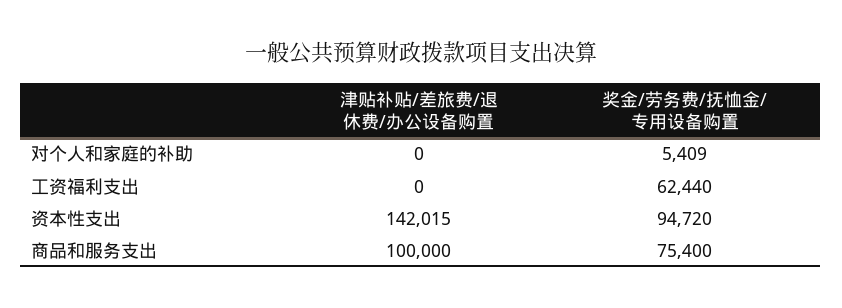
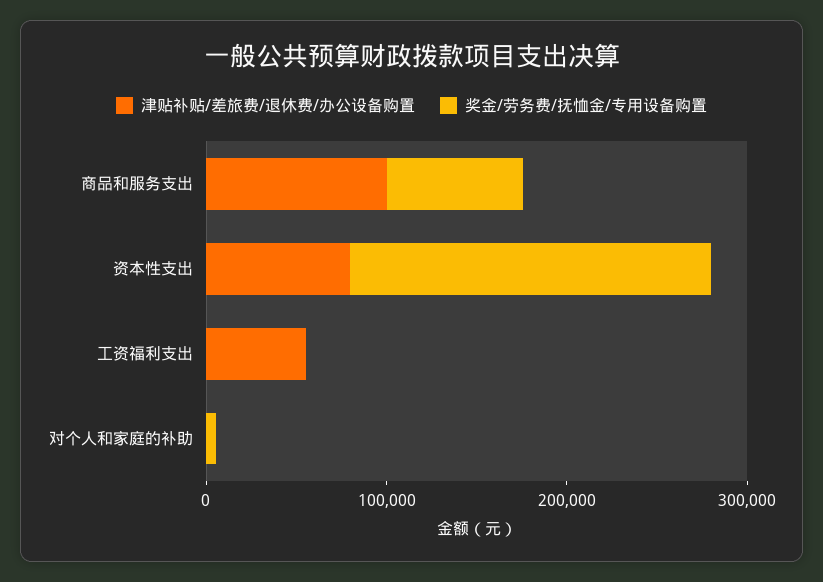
津贴补贴/差旅费/退休费/办公设备购置, 工资福利支出: 0 -> 60000
奖金/劳务费/抚恤金/专用设备购置, 工资福利支出: 62440 -> 0
津贴补贴/差旅费/退休费/办公设备购置, 资本性支出: 142015 -> 80000
奖金/劳务费/抚恤金/专用设备购置, 资本性支出: 94720 -> 200000

